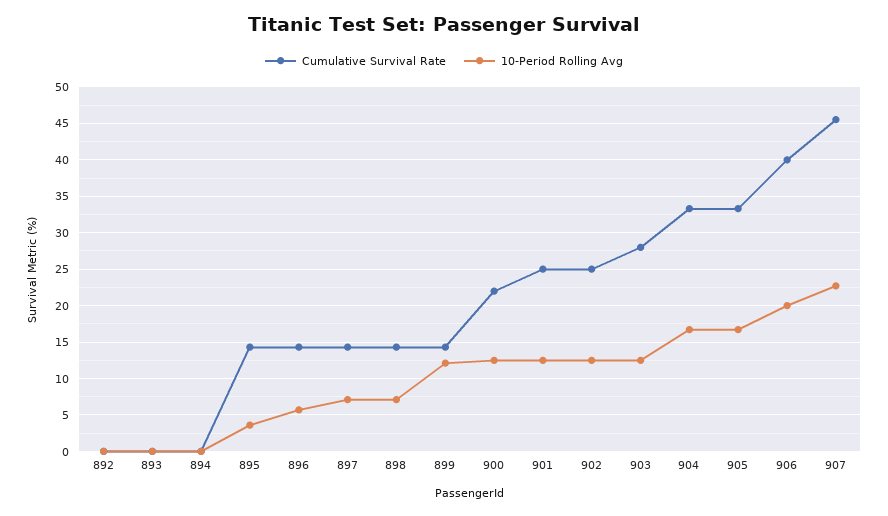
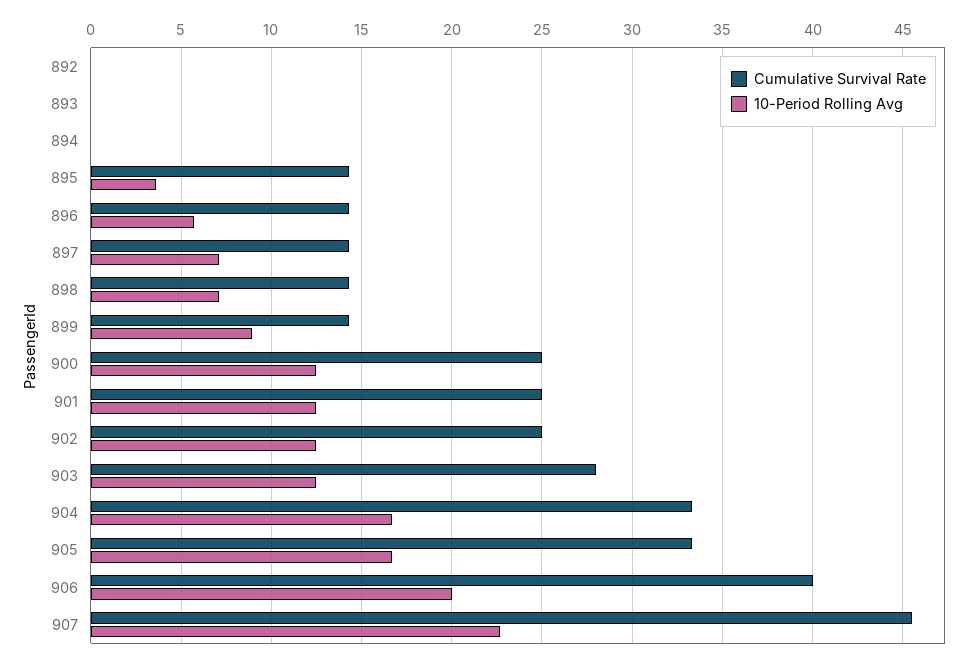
10-Period Rolling Avg, 899: 12 -> 9
Cumulative Survival Rate, 900: 22 -> 25

